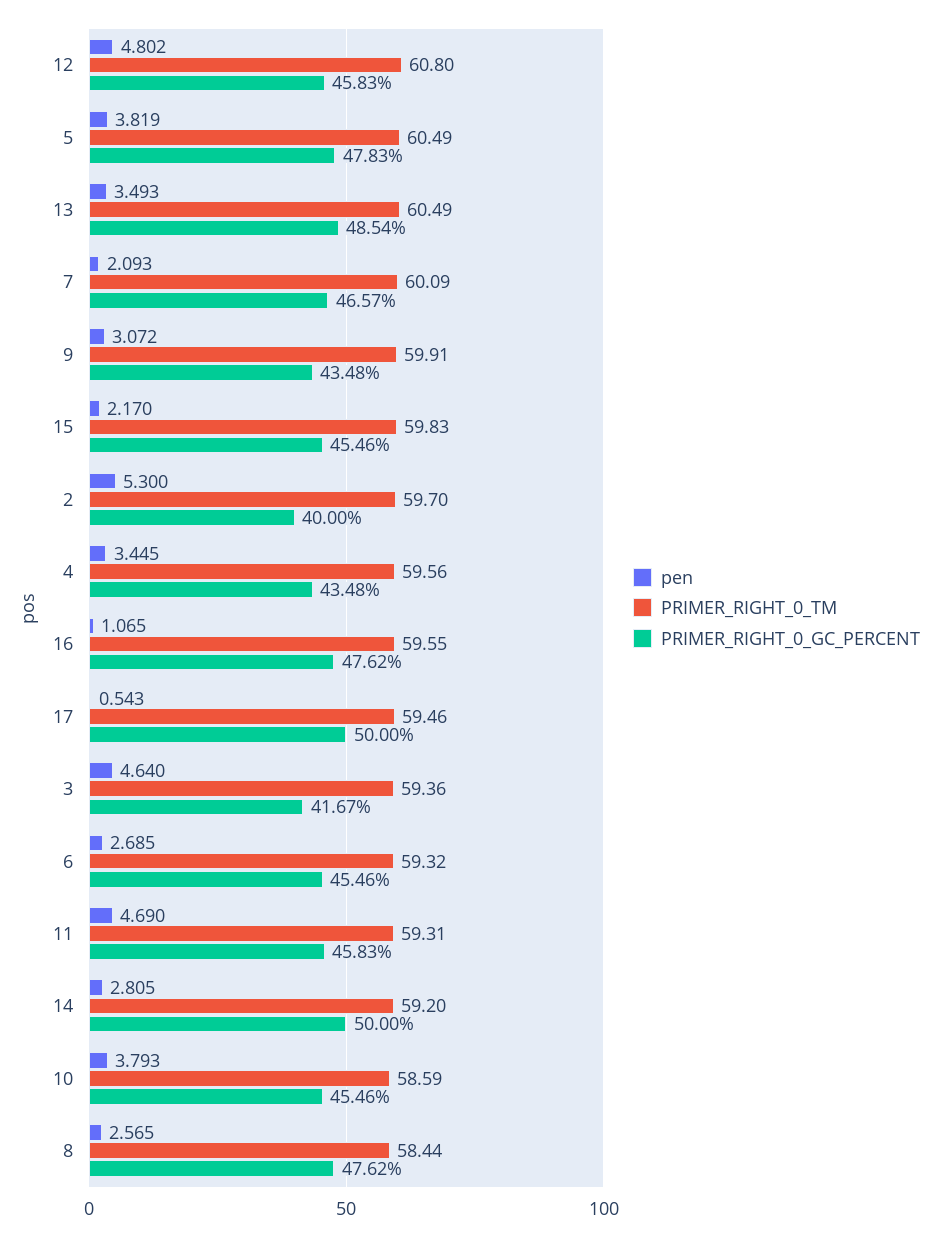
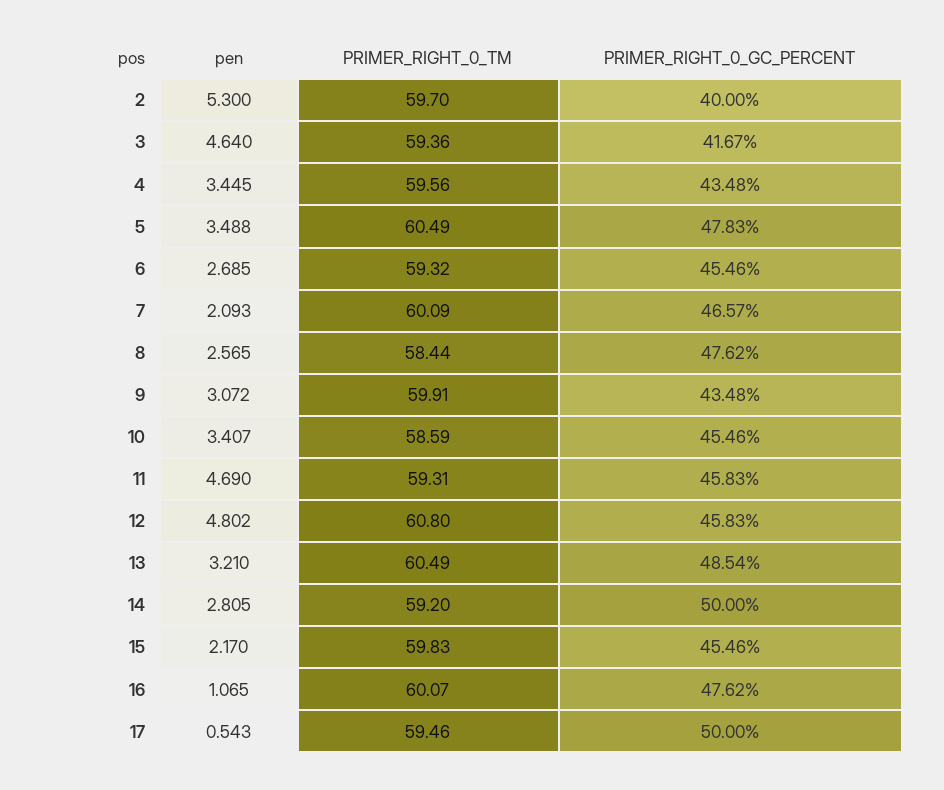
pen, 5: 3.819 -> 3.488
pen, 13: 3.493 -> 3.21
PRIMER_RIGHT_0_TM, 16: 59.55 -> 60.07
pen, 10: 3.793 -> 3.407

